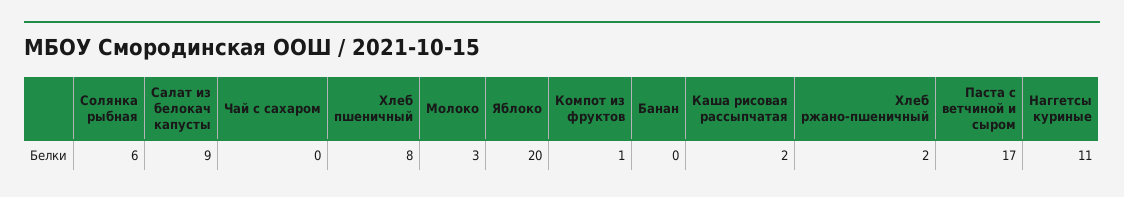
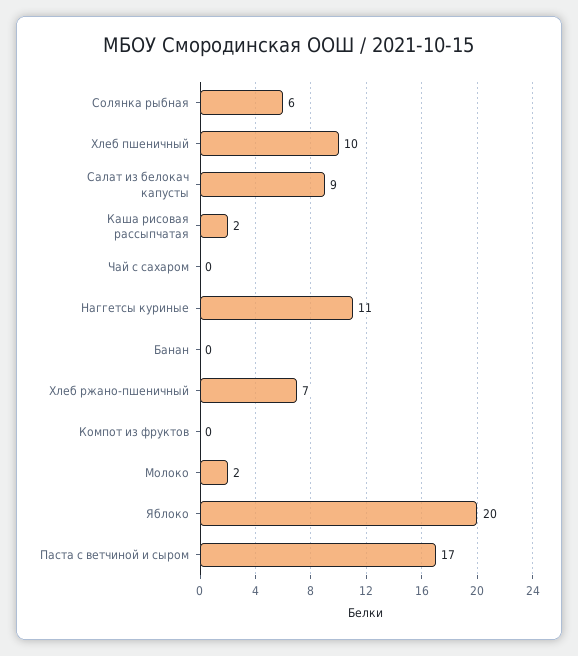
Хлеб пшеничный: 8 -> 10
Молоко: 3 -> 2
Компот из фруктов: 1 -> 0
Хлеб ржано-пшеничный: 2 -> 7

